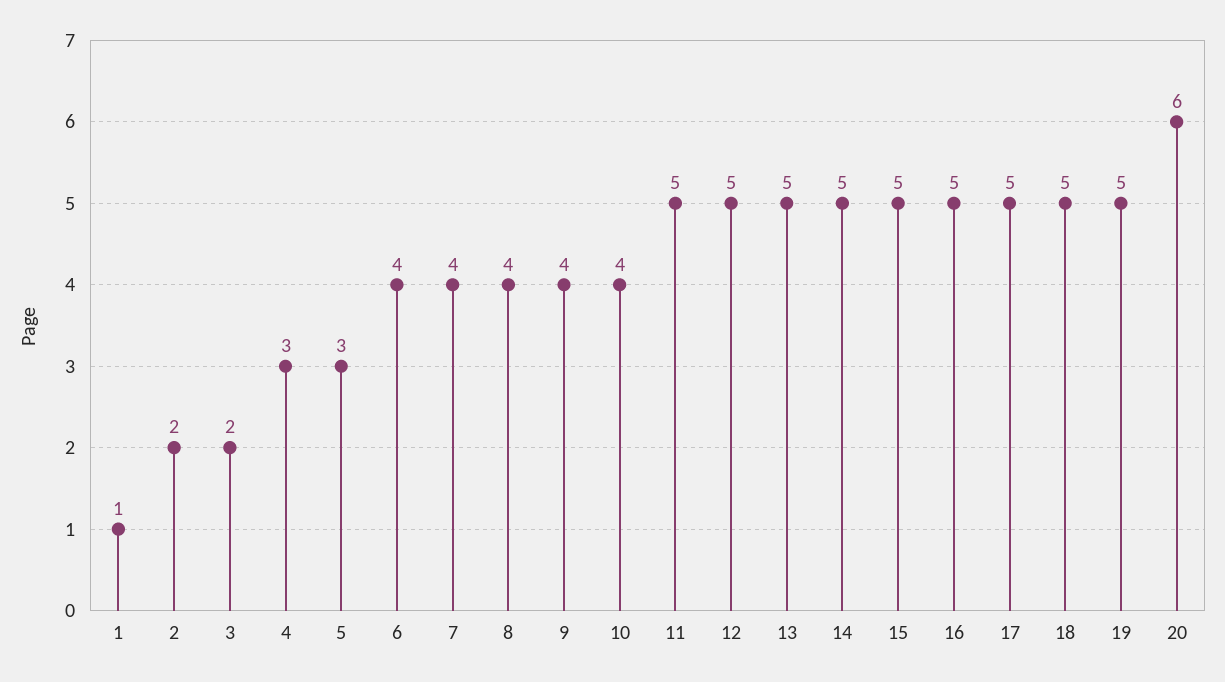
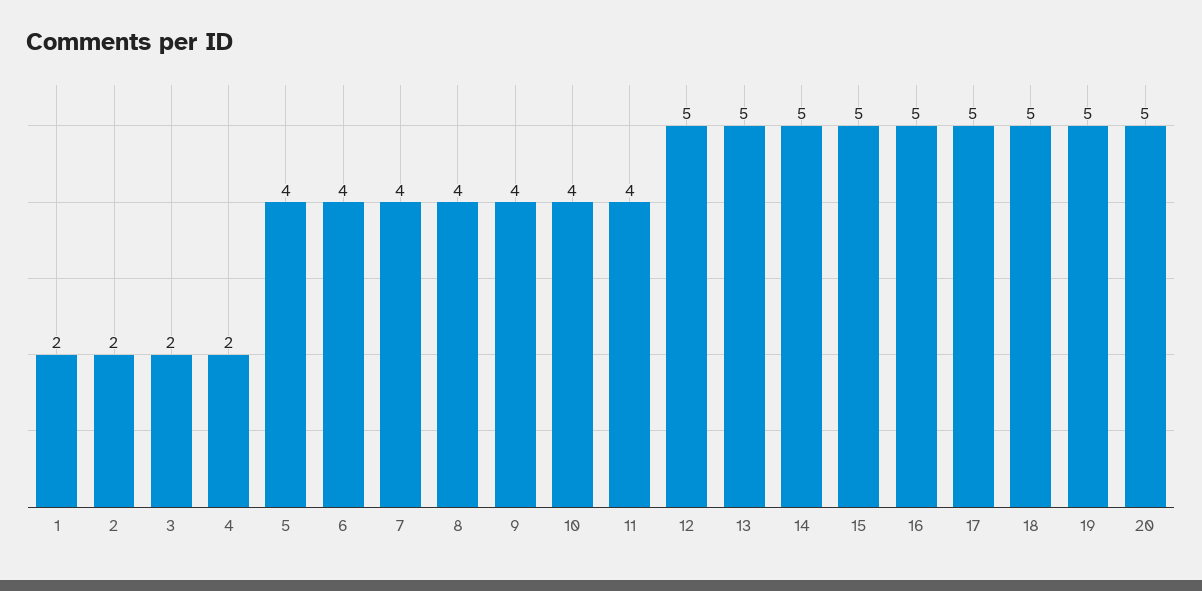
1: 1 -> 2
4: 3 -> 2
5: 3 -> 4
11: 5 -> 4
20: 6 -> 5

